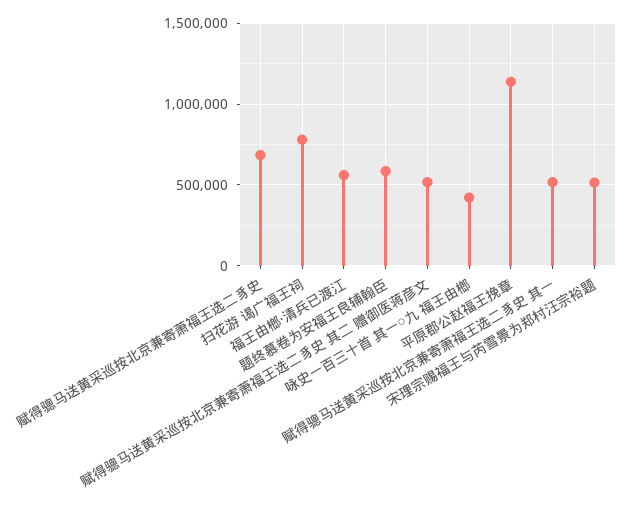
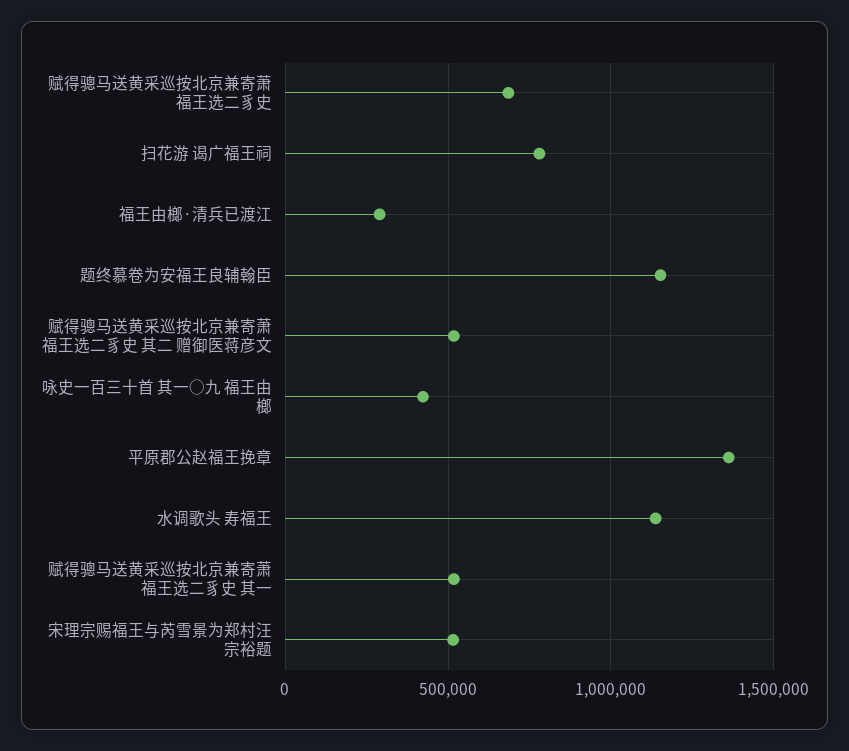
福王由榔·清兵已渡江: 550000 -> 300000
题终慕卷为安福王良辅翰臣: 600000 -> 1150000
平原郡公赵福王挽章: 1150000 -> 1350000
水调歌头 寿福王: none -> 1150000

